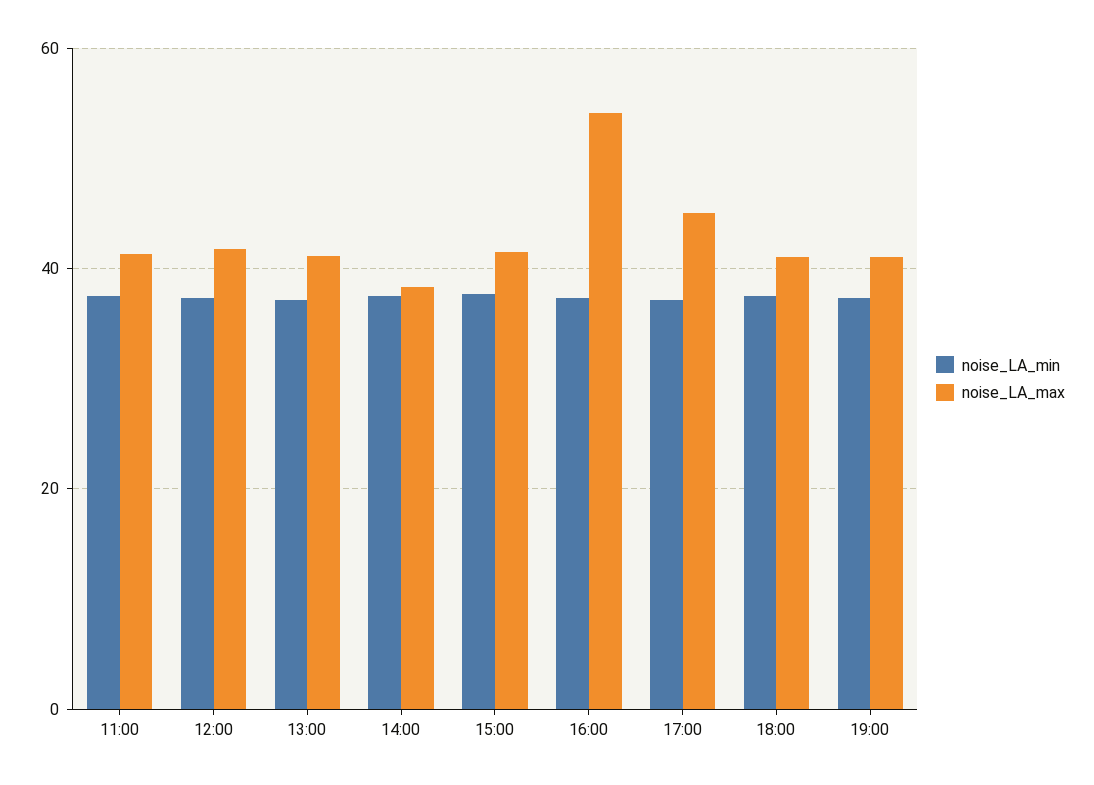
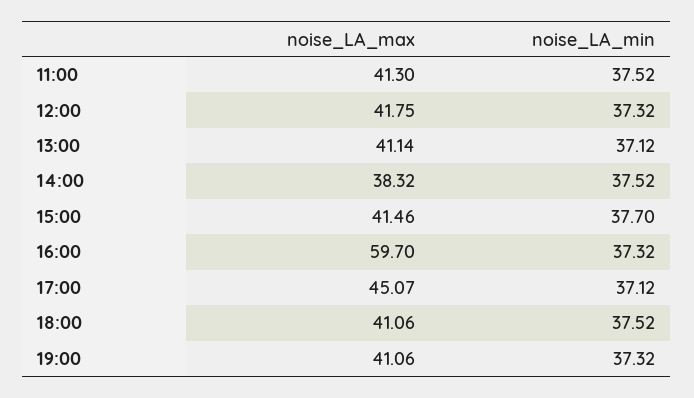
noise_LA_max, 16:00: 54 -> 59.7

